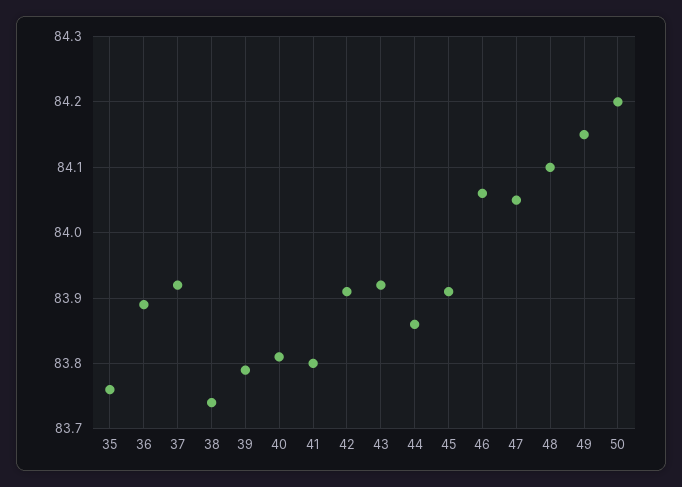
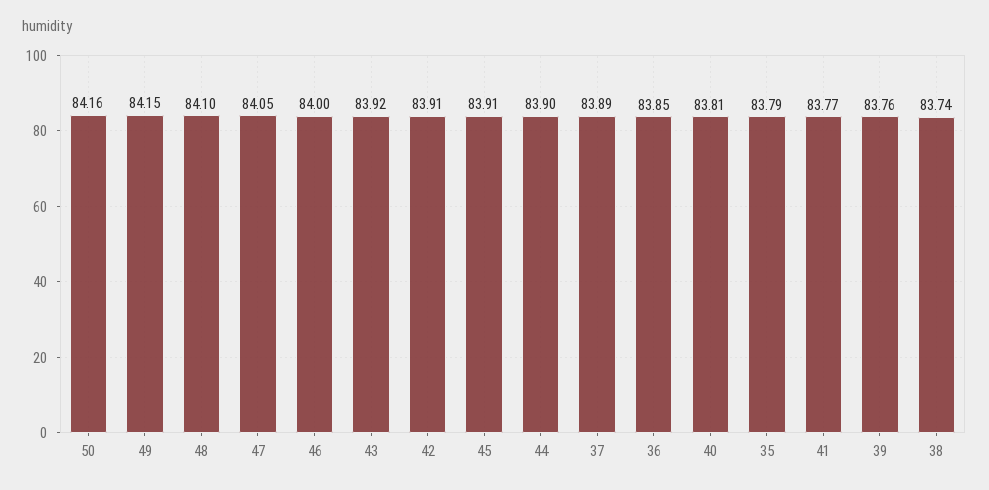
35: 83.76 -> 83.79
36: 83.89 -> 83.85
37: 83.92 -> 83.89
39: 83.79 -> 83.76
41: 83.8 -> 83.77
44: 83.86 -> 83.9
46: 84.06 -> 84
50: 84.2 -> 84.16

